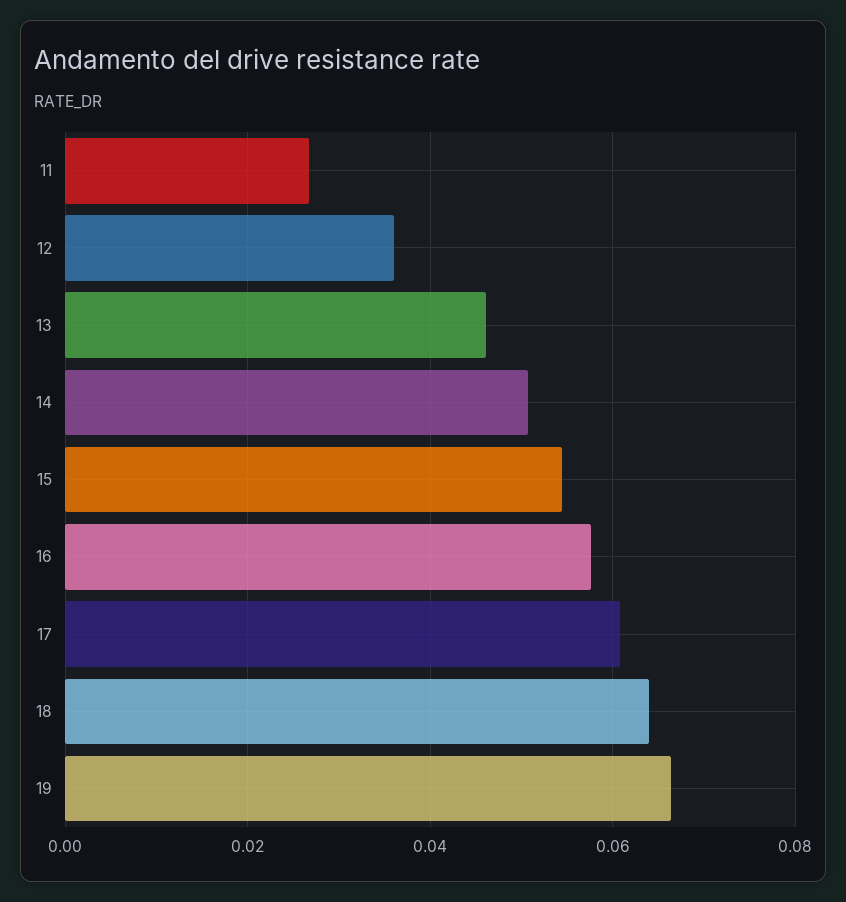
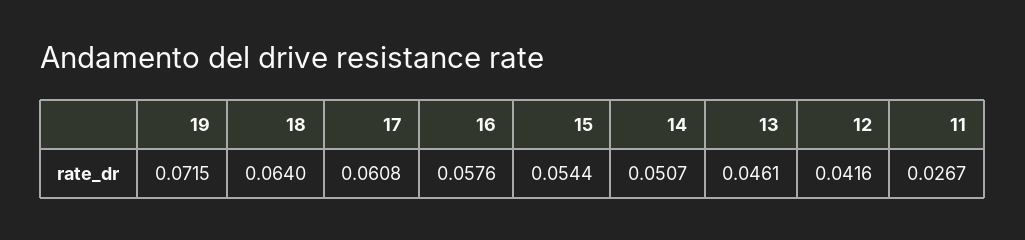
12: 0.036 -> 0.0416
19: 0.066 -> 0.0715

